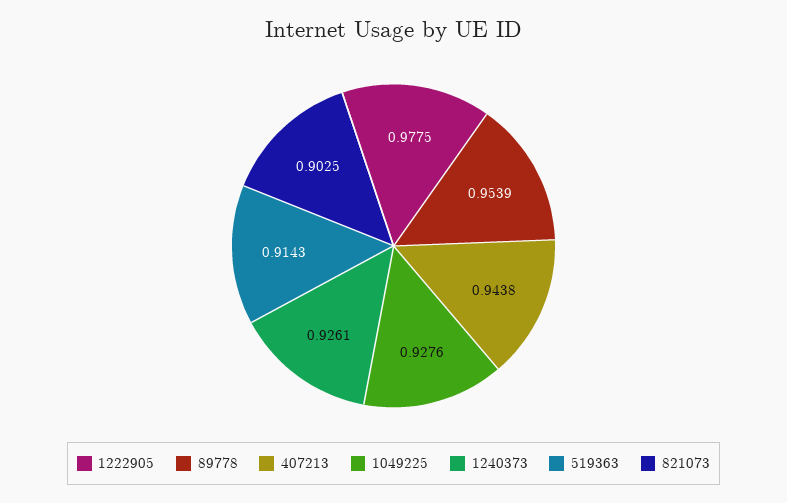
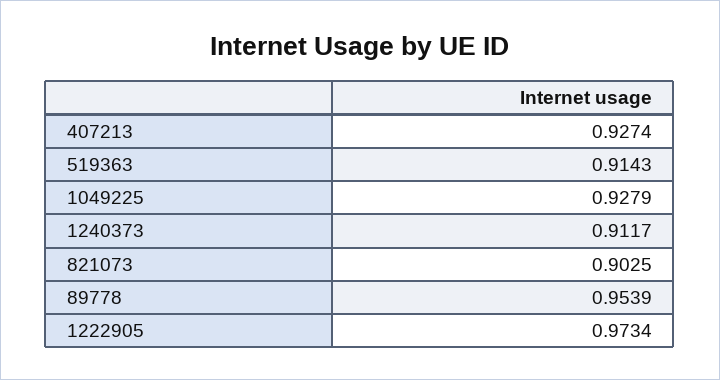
1222905: 0.9775 -> 0.9734
407213: 0.9438 -> 0.9274
1049225: 0.9276 -> 0.9279
1240373: 0.9261 -> 0.9117

